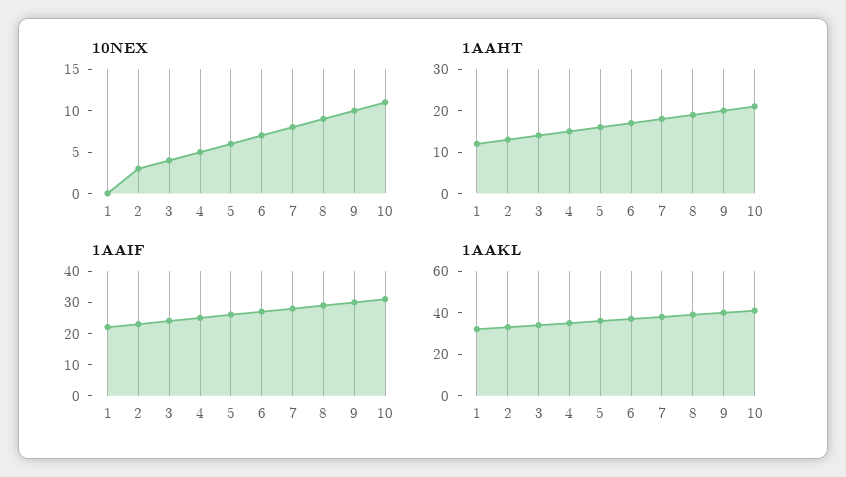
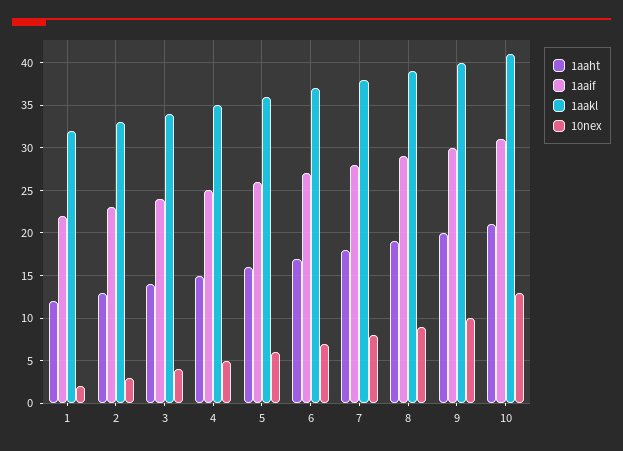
10NEX, 1: 0 -> 2
10NEX, 10: 11 -> 13

